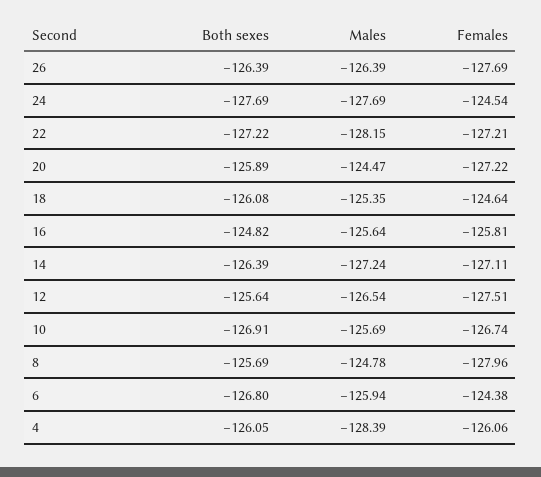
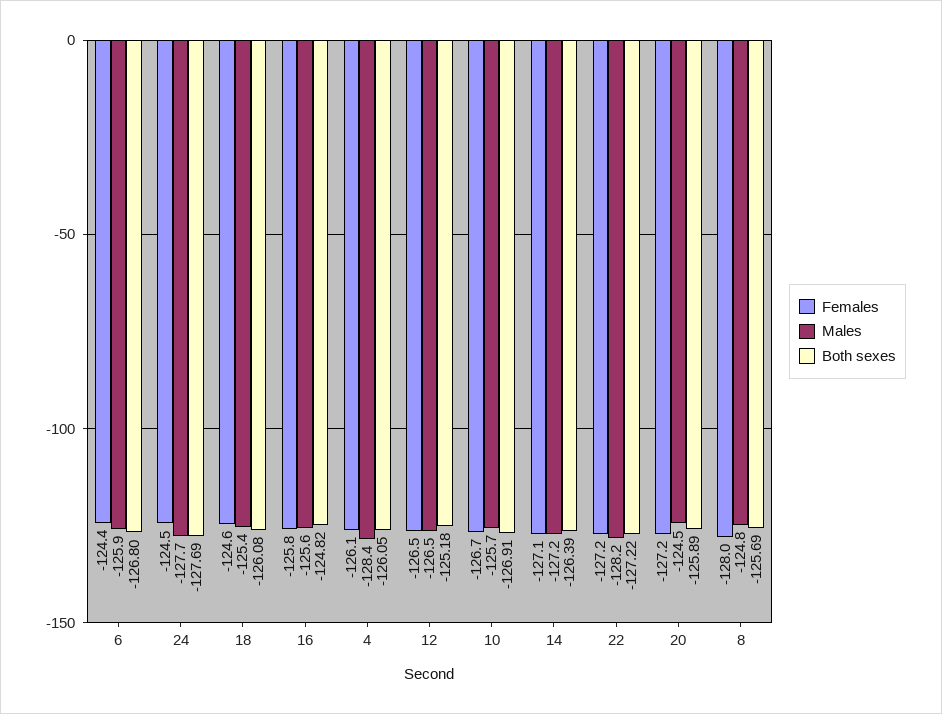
Both sexes, 26: -126.39 -> none
Males, 26: -126.39 -> none
Females, 26: -127.69 -> none
Both sexes, 12: -125.64 -> -125.18
Females, 12: -127.51 -> -126.5

